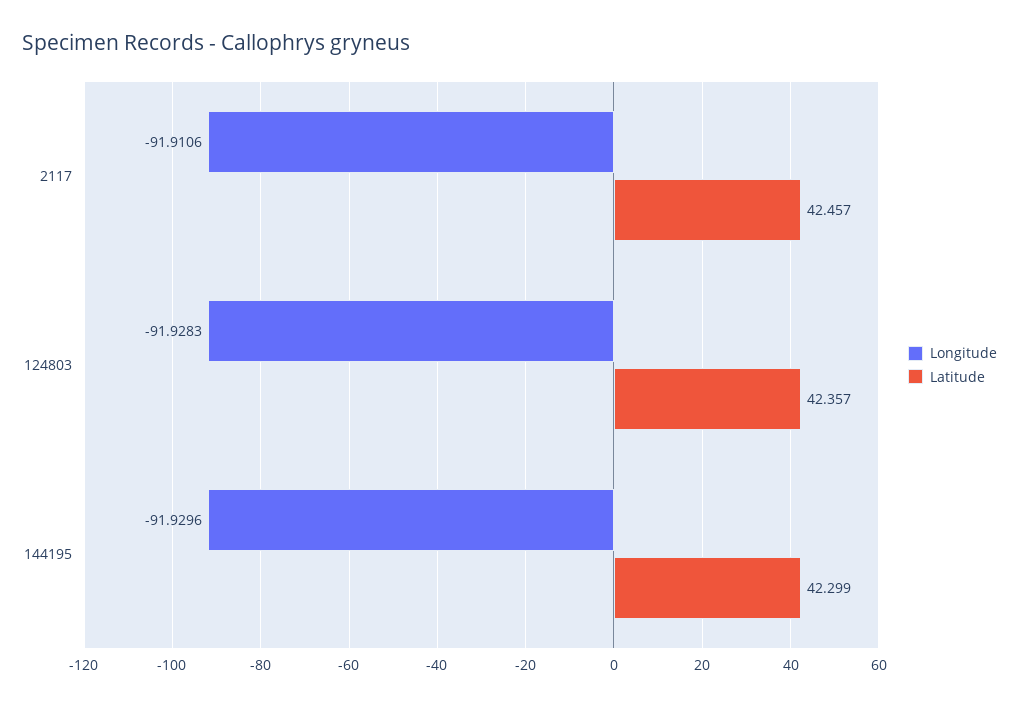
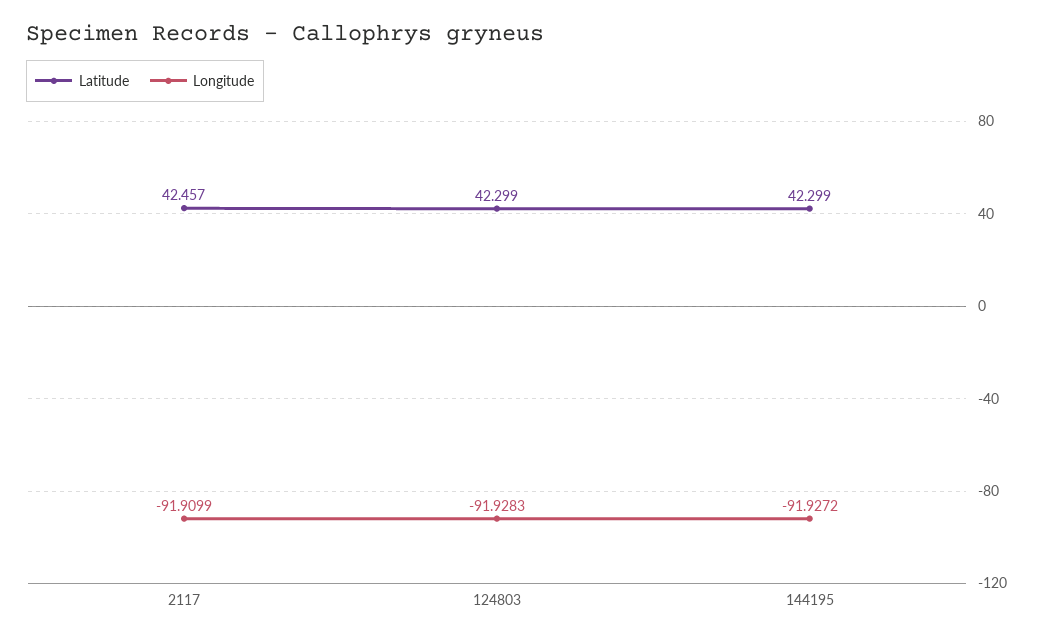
Longitude, 2117: -91.9106 -> -91.9099
Latitude, 124803: 42.357 -> 42.299
Longitude, 144195: -91.9296 -> -91.9272

